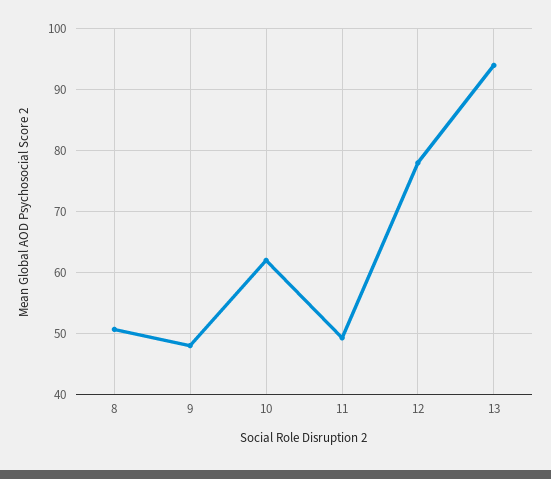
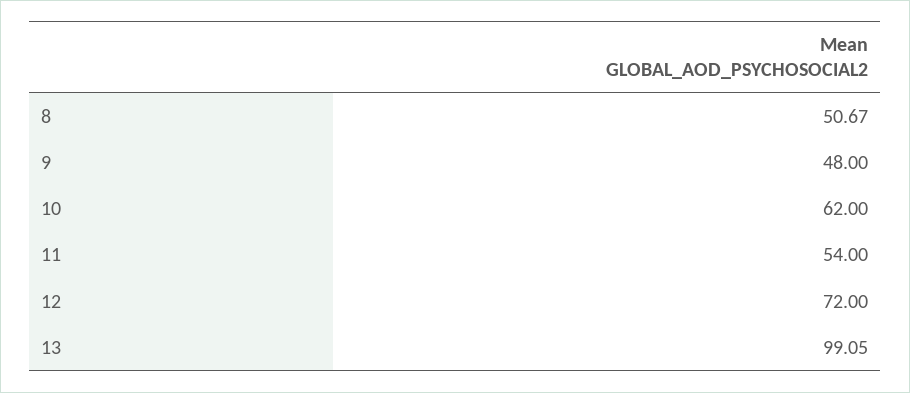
11: 49 -> 54
12: 78 -> 72
13: 94 -> 99.05

